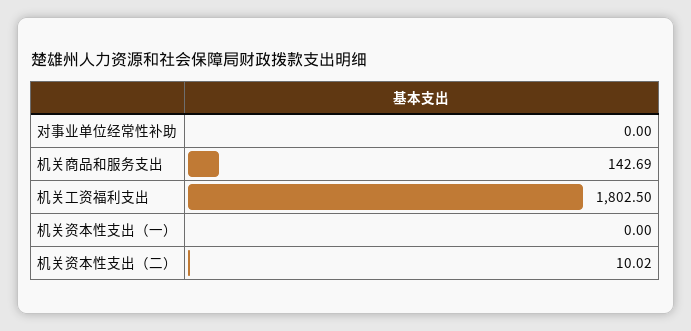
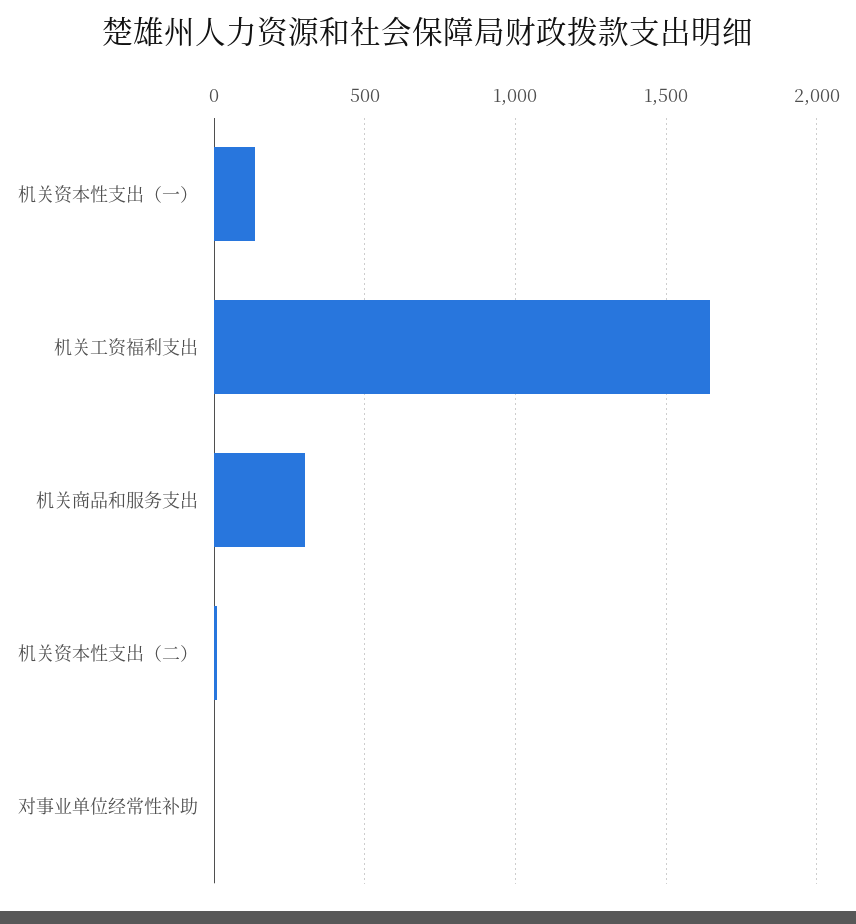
机关商品和服务支出: 142.69 -> 300
机关工资福利支出: 1802.5 -> 1650
机关资本性支出（一）: 0 -> 150

